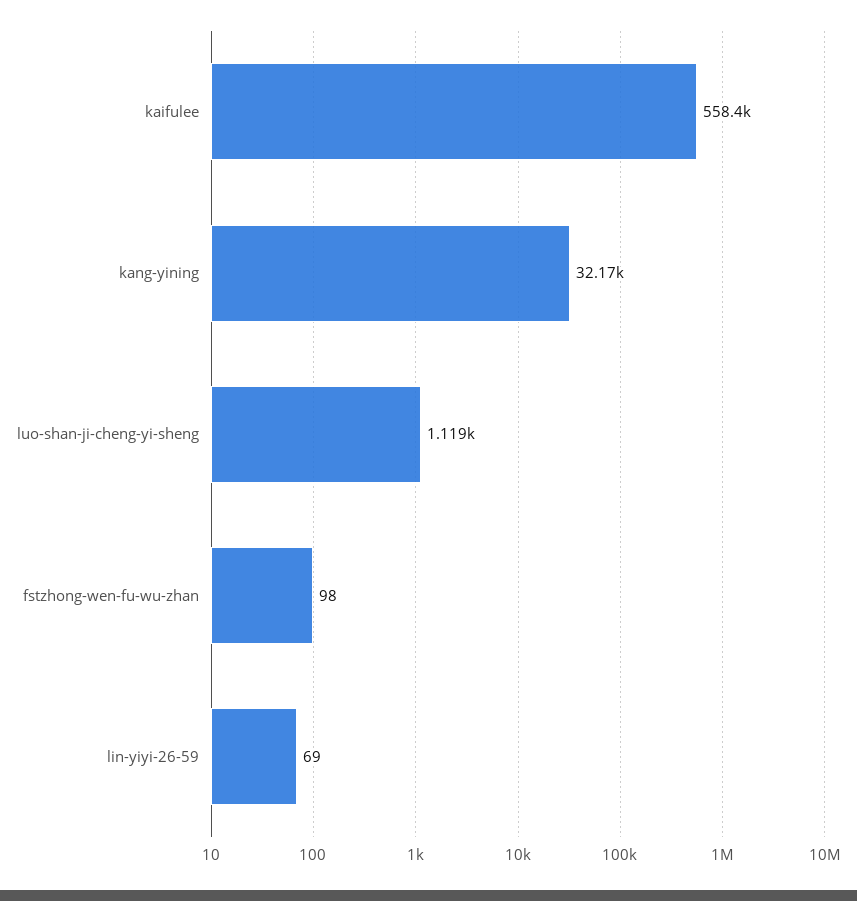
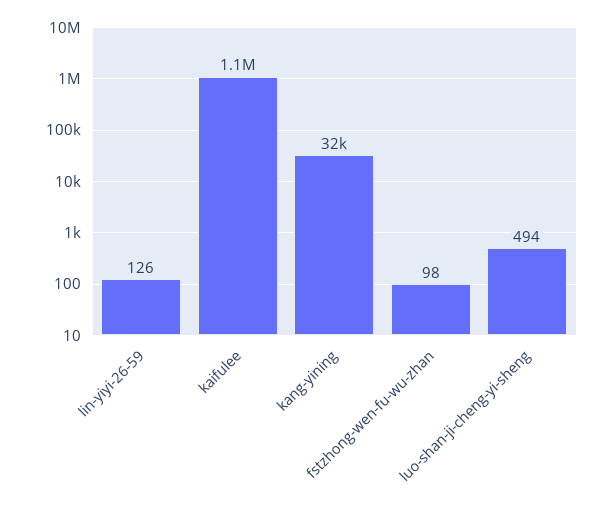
kaifulee: 558400 -> 1100000
luo-shan-ji-cheng-yi-sheng: 1119 -> 494
lin-yiyi-26-59: 69 -> 126

